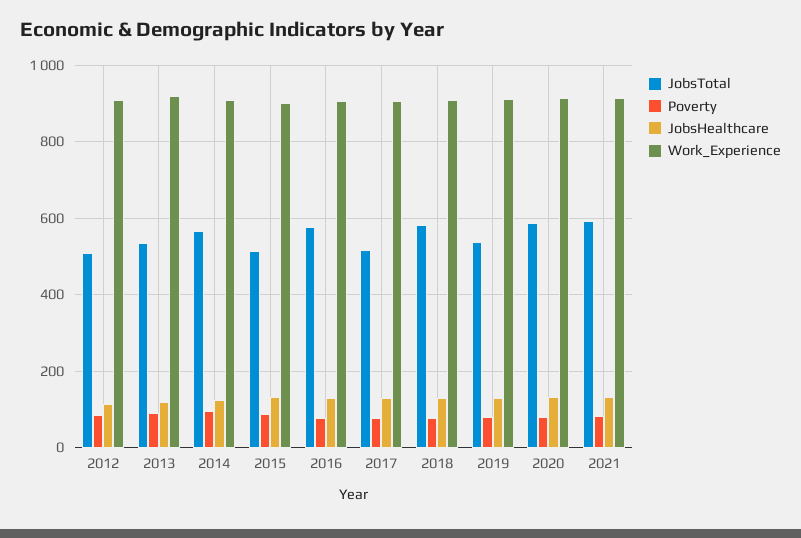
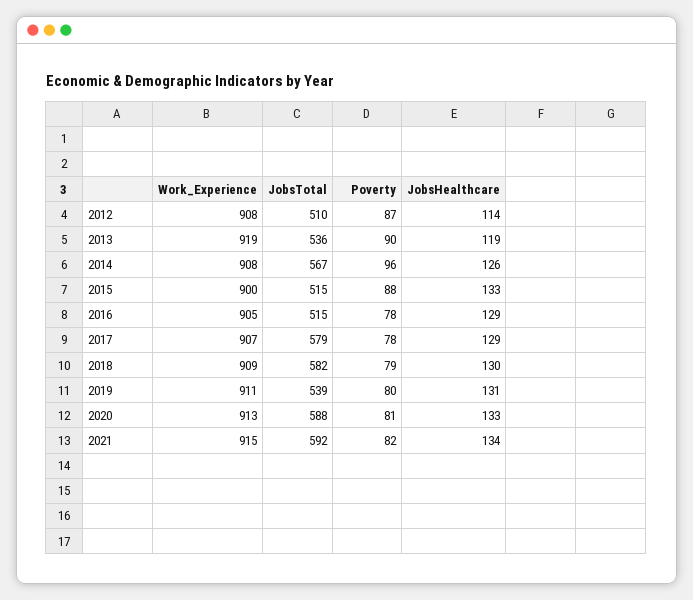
JobsTotal, 2016: 580 -> 515
JobsTotal, 2017: 520 -> 579

